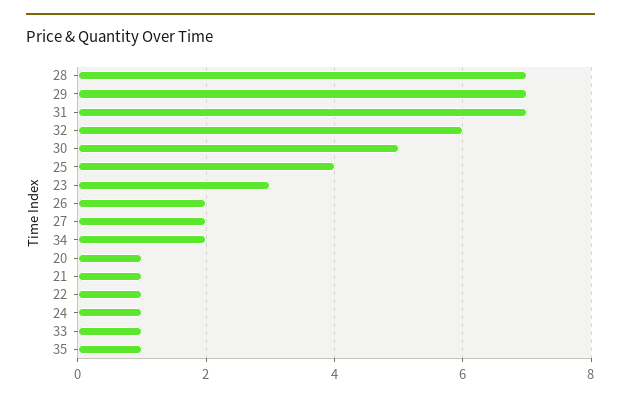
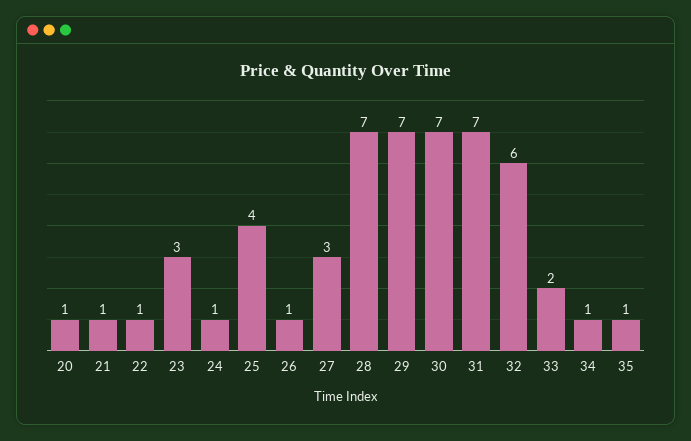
30: 5 -> 7
26: 2 -> 1
27: 2 -> 3
34: 2 -> 1
33: 1 -> 2

